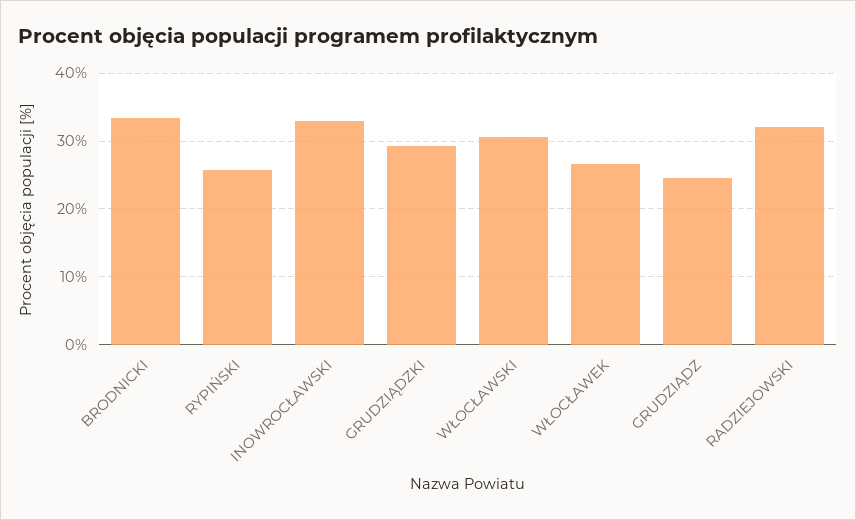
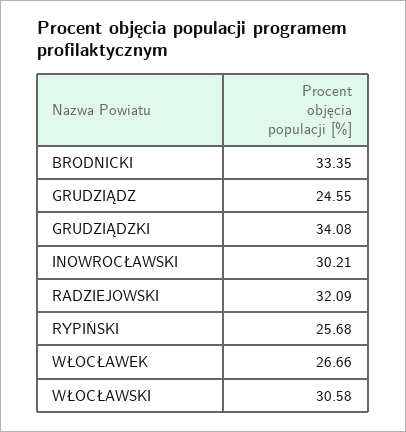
INOWROCŁAWSKI: 33 -> 30.21
GRUDZIĄDZKI: 29 -> 34.08

